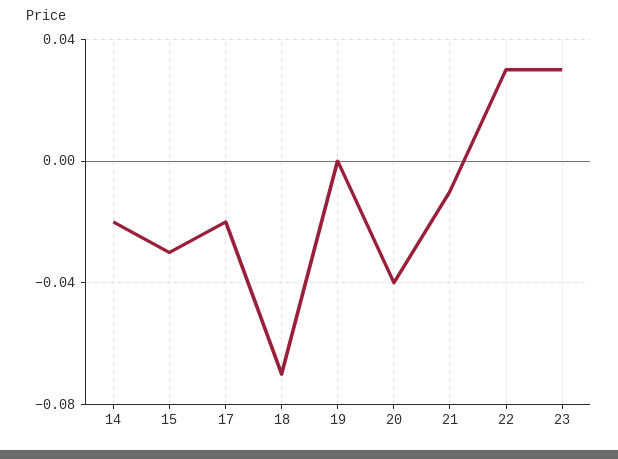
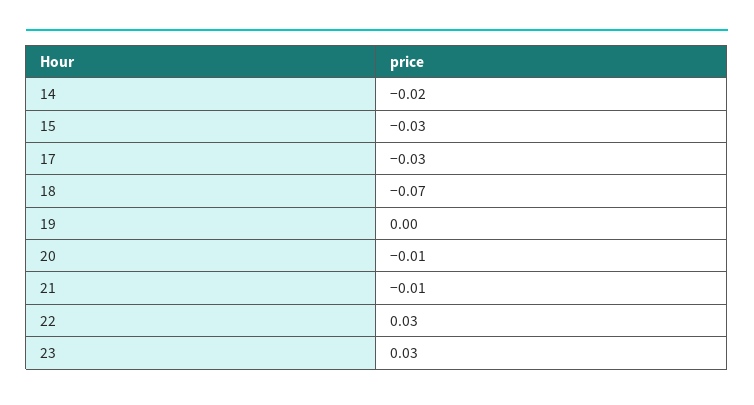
17: -0.02 -> -0.03
20: -0.04 -> -0.01

